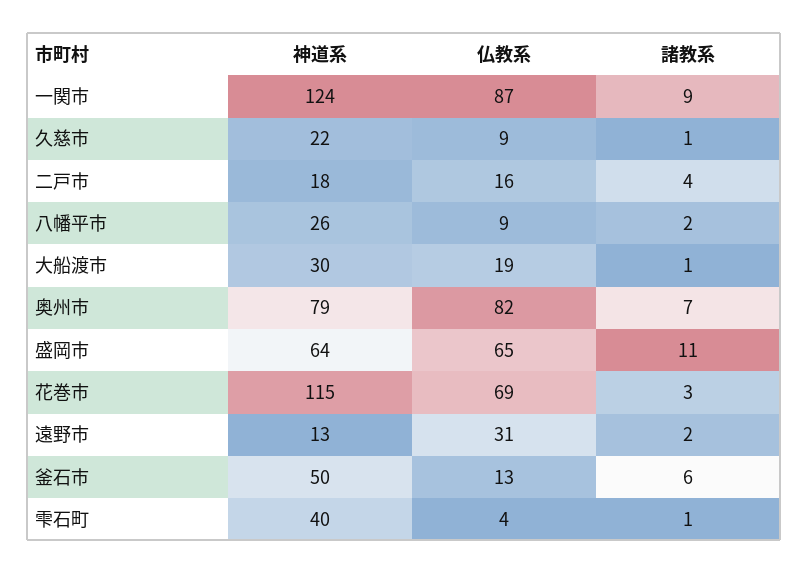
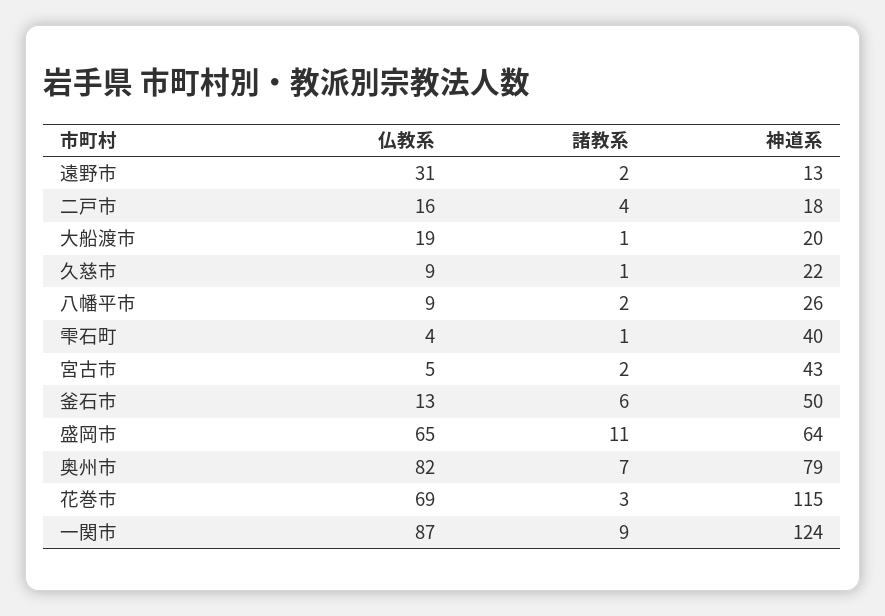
神道系, 大船渡市: 30 -> 20
仏教系, 宮古市: none -> 5
諸教系, 宮古市: none -> 2
神道系, 宮古市: none -> 43

